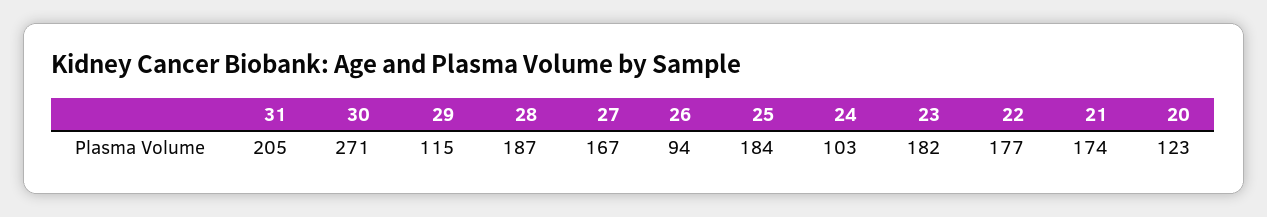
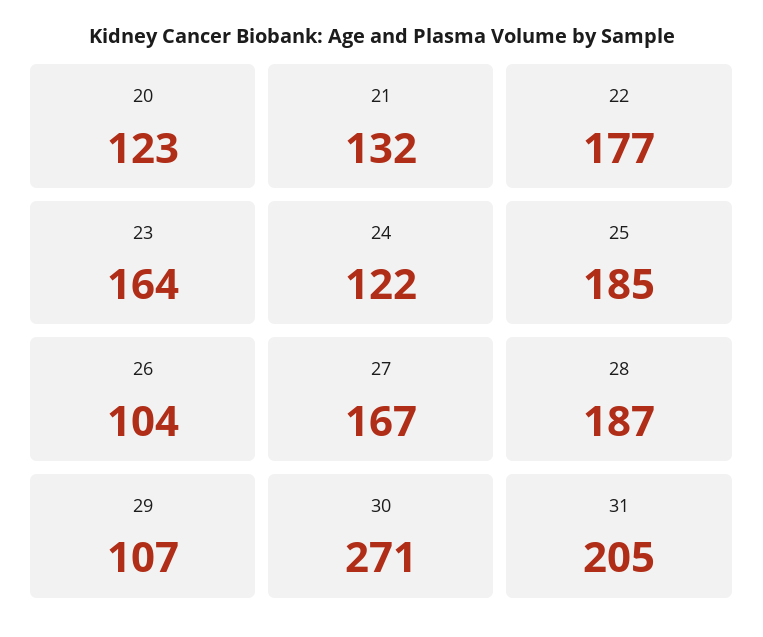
29: 115 -> 107
26: 94 -> 104
25: 184 -> 185
24: 103 -> 122
23: 182 -> 164
21: 174 -> 132

